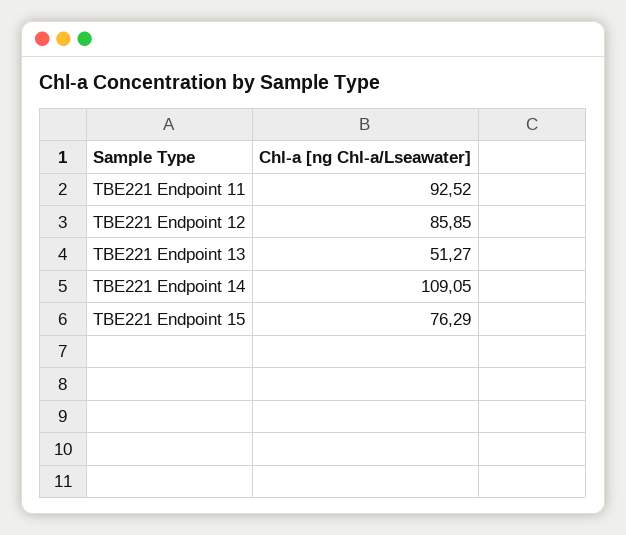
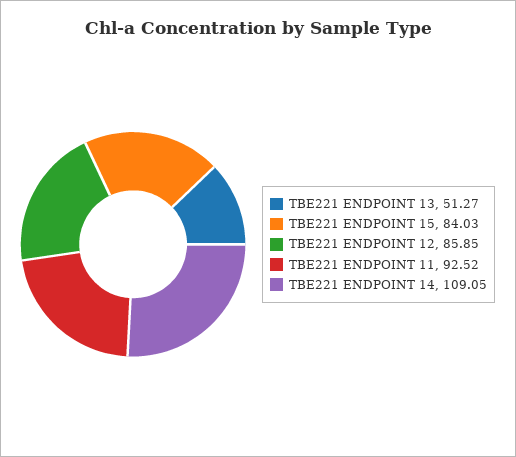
TBE221 Endpoint 15: 76.29 -> 84.03

